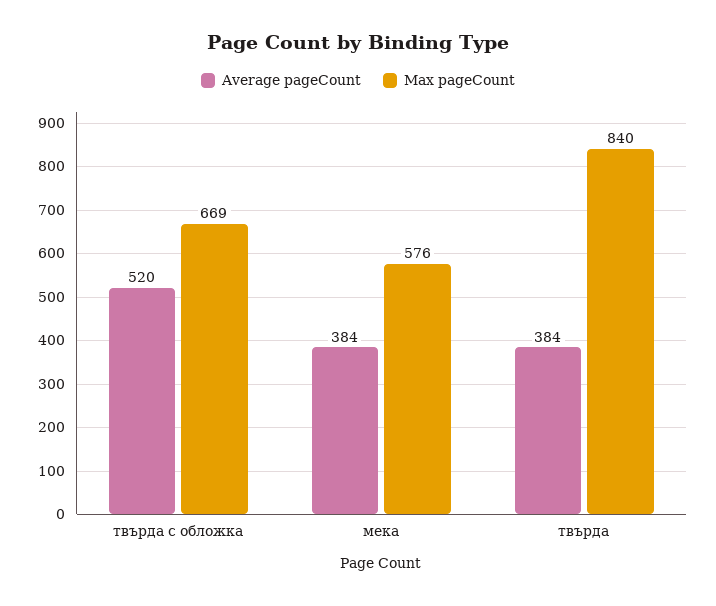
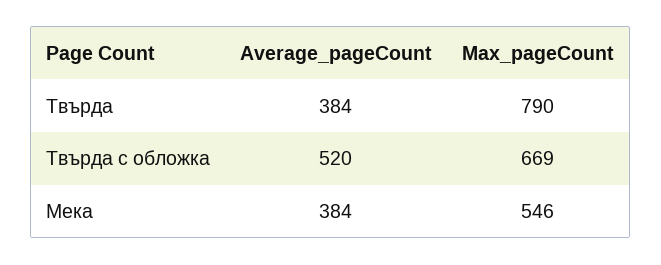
Max pageCount, мека: 576 -> 546
Max pageCount, твърда: 840 -> 790

